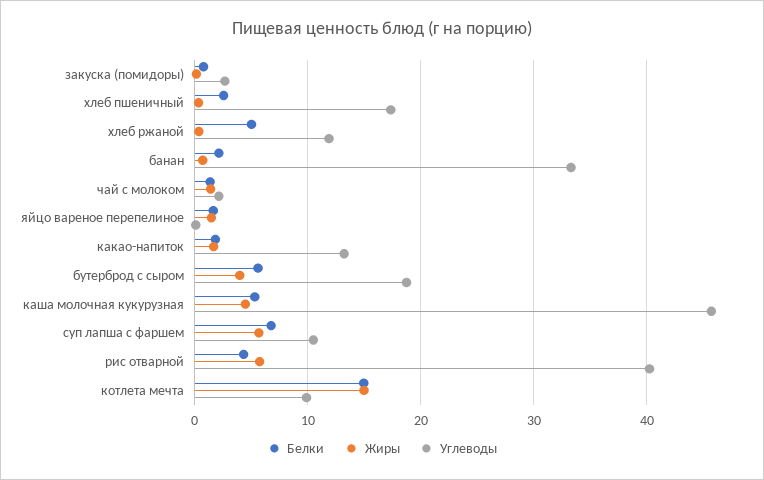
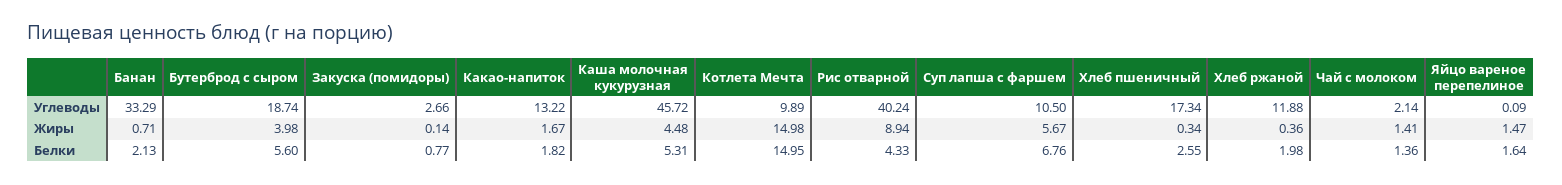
Белки, хлеб ржаной: 5 -> 1.98
Жиры, рис отварной: 6 -> 8.94

